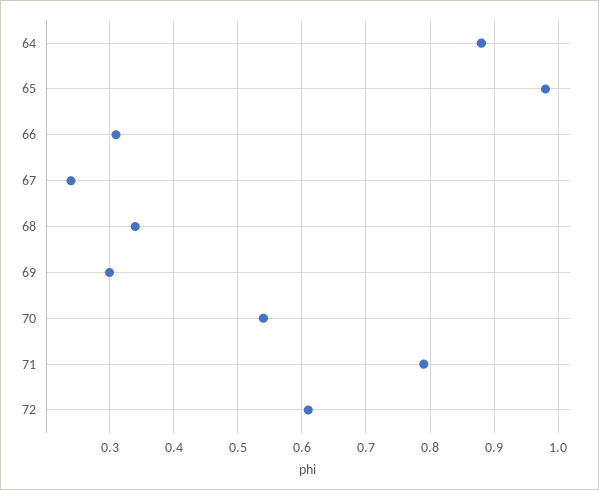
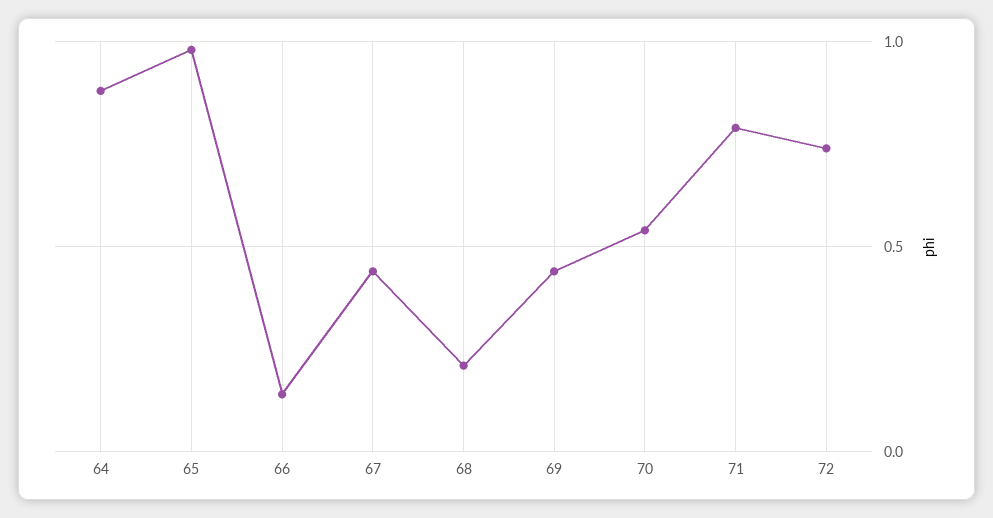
66: 0.31 -> 0.15
67: 0.24 -> 0.45
68: 0.34 -> 0.2
69: 0.3 -> 0.45
72: 0.61 -> 0.75

